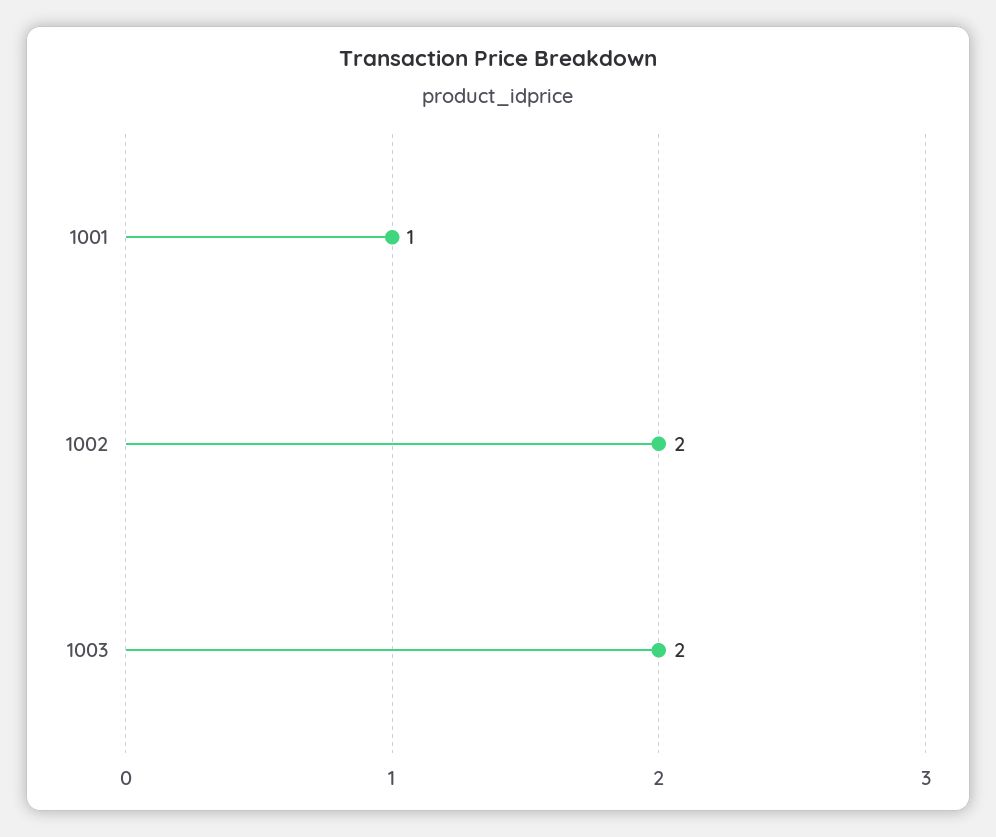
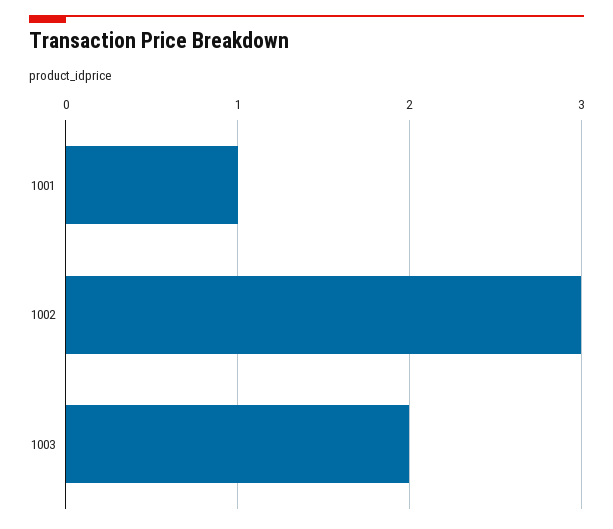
1002: 2 -> 3

